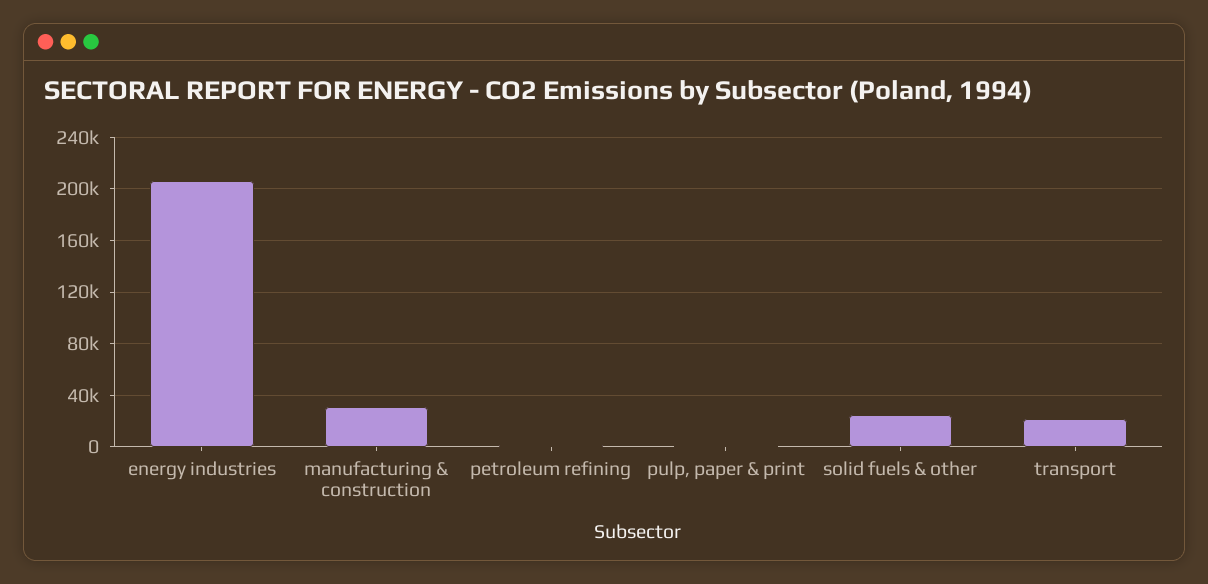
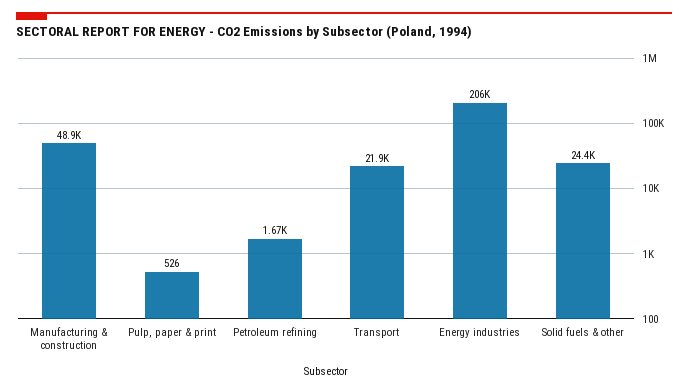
manufacturing & construction: 30000 -> 48900

